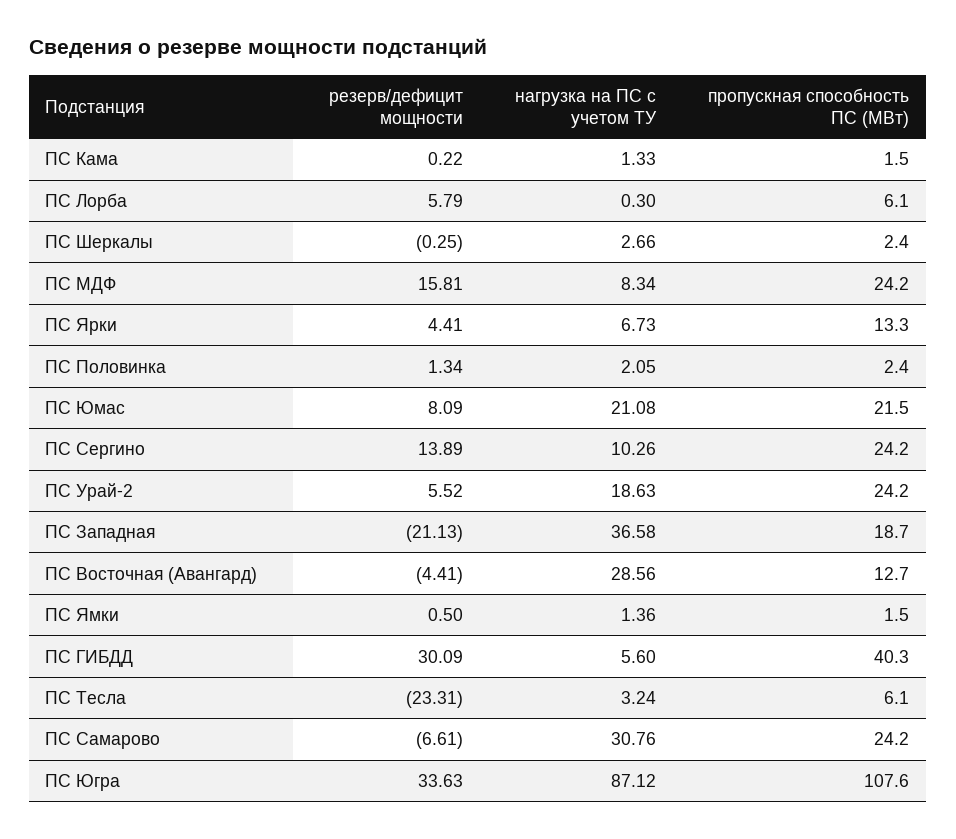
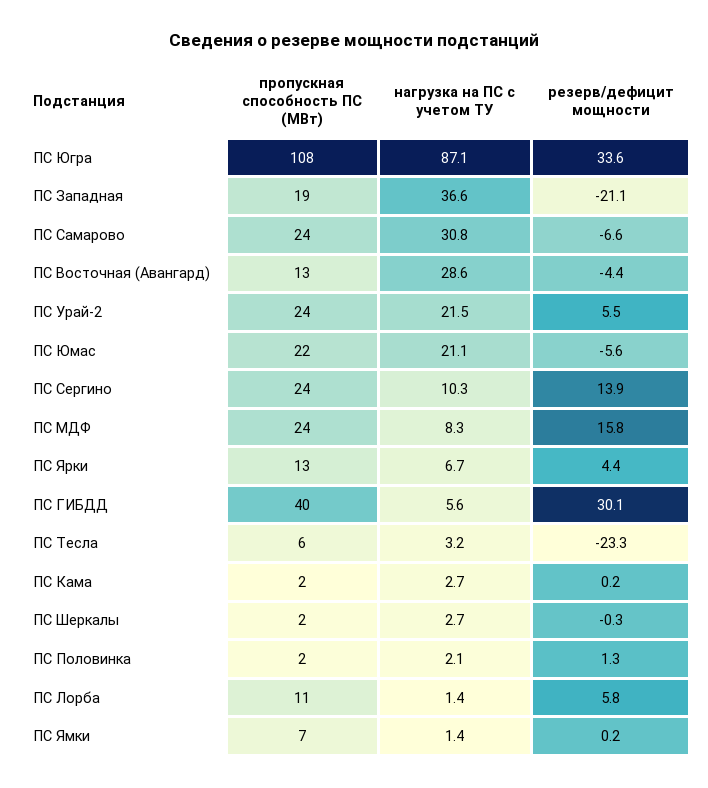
нагрузка на ПС с учетом ТУ, ПС Кама: 1.33 -> 2.7
нагрузка на ПС с учетом ТУ, ПС Лорба: 0.3 -> 1.4
пропускная способность ПС (МВт), ПС Лорба: 6.1 -> 11
резерв/дефицит мощности, ПС Юмас: 8.09 -> -5.6
нагрузка на ПС с учетом ТУ, ПС Урай-2: 18.63 -> 21.5
резерв/дефицит мощности, ПС Ямки: 0.5 -> 0.2
пропускная способность ПС (МВт), ПС Ямки: 1.5 -> 7

